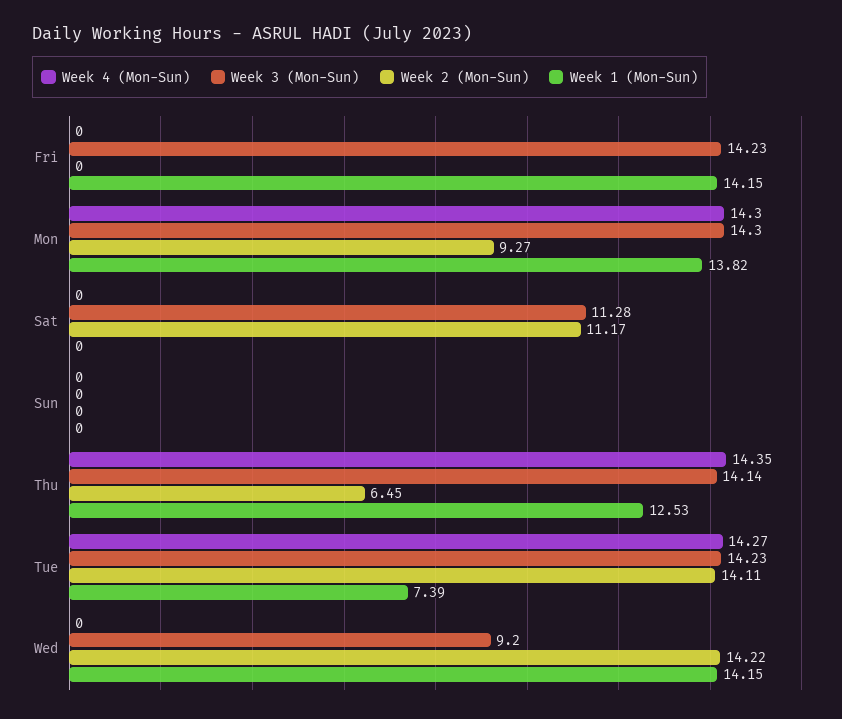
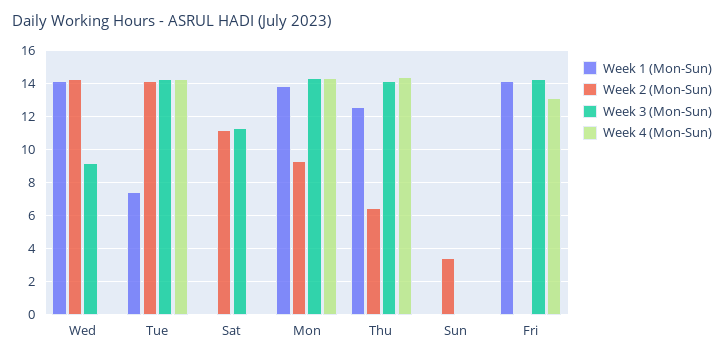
Week 4 (Mon-Sun), Fri: 0 -> 13
Week 2 (Mon-Sun), Sun: 0 -> 3.5

